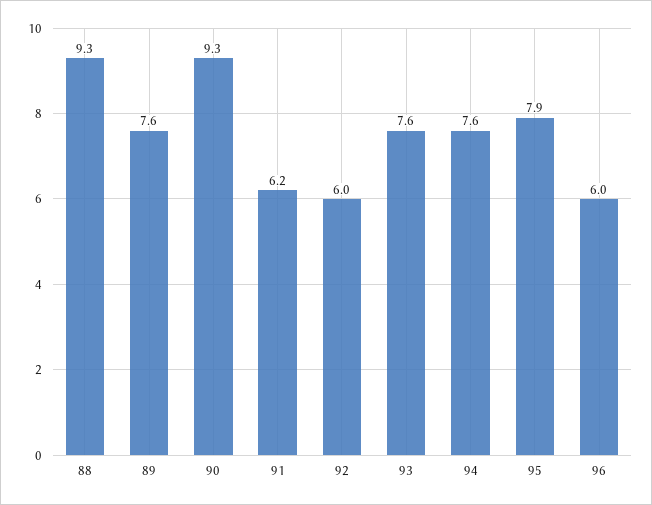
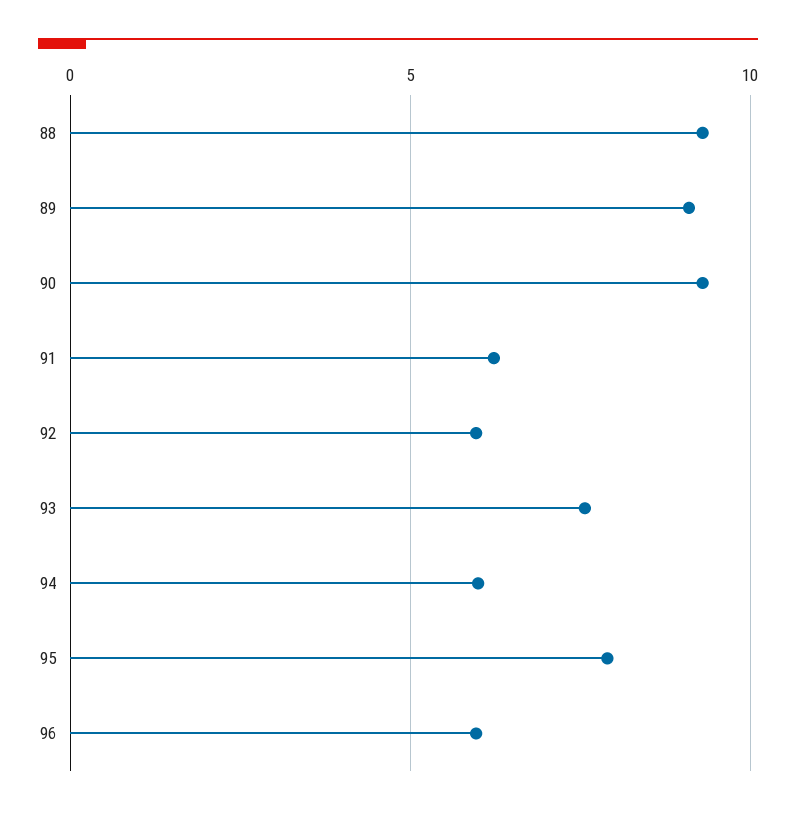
89: 7.6 -> 9
94: 7.6 -> 6

